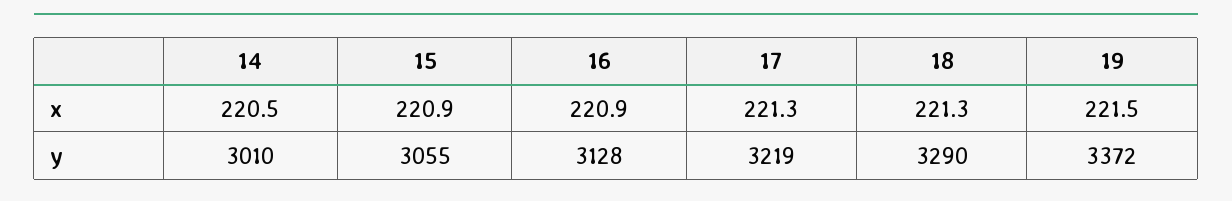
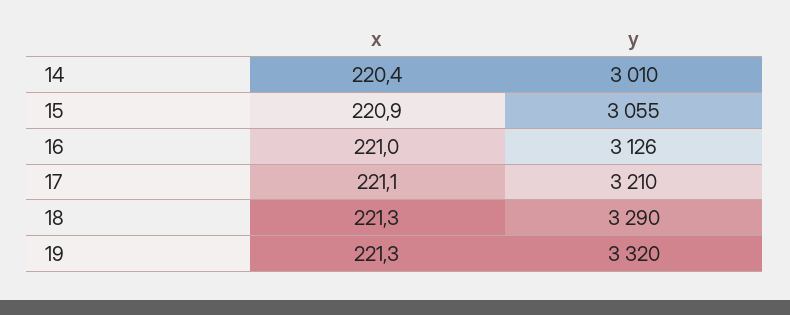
14, x: 220.5 -> 220.4
16, x: 220.9 -> 221
17, x: 221.3 -> 221.1
19, x: 221.5 -> 221.3
16, y: 3128 -> 3126
17, y: 3219 -> 3210
19, y: 3372 -> 3320

